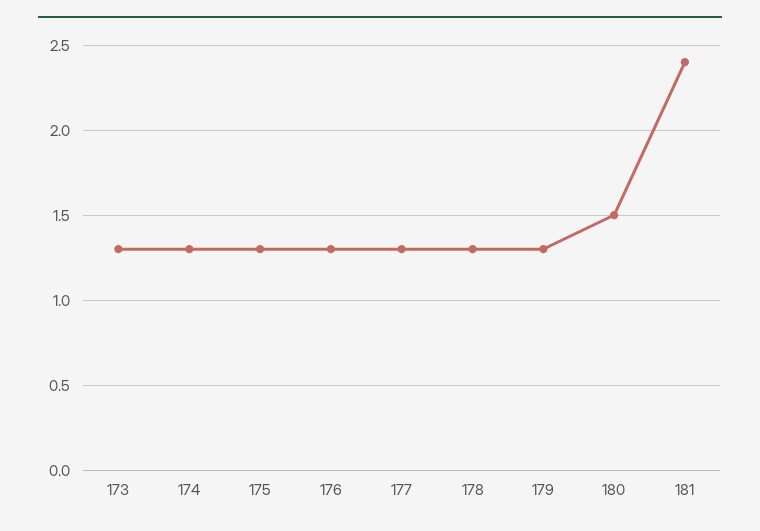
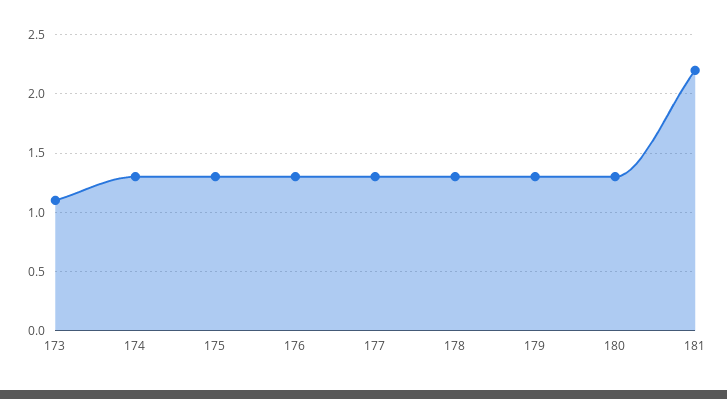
173: 1.3 -> 1.1
180: 1.5 -> 1.3
181: 2.4 -> 2.2

